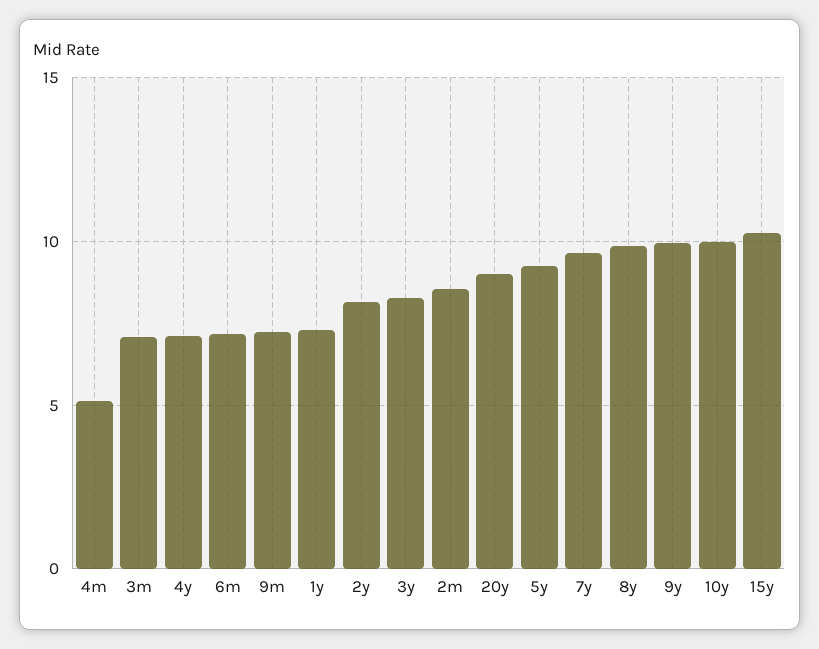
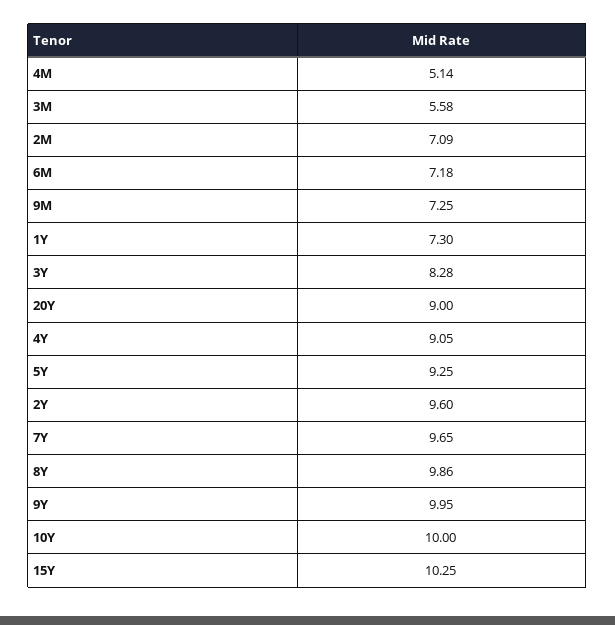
3m: 7 -> 5.58
4y: 7 -> 9.05
2y: 8 -> 9.6
2m: 8.5 -> 7.09

